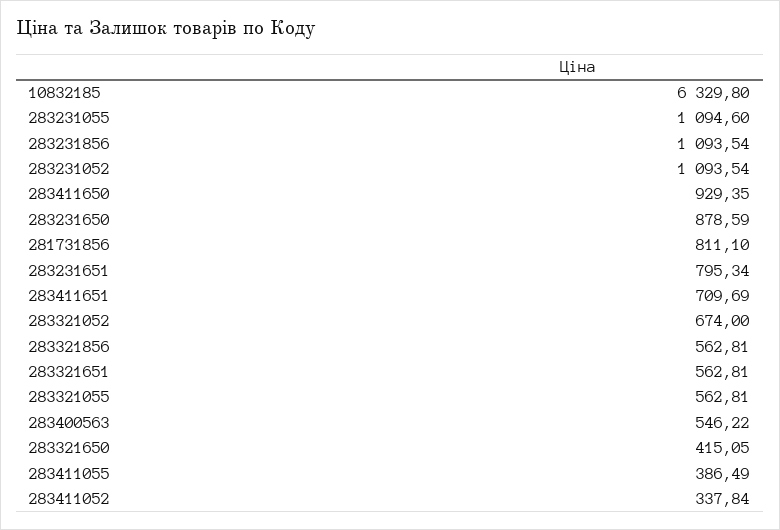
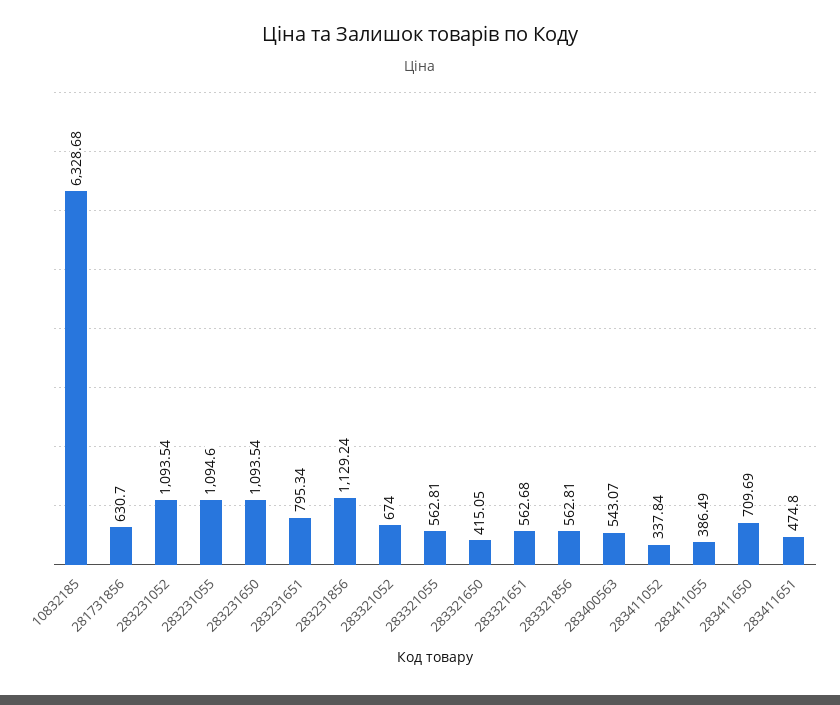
10832185: 6329.8 -> 6328.68
283231856: 1093.54 -> 1129.24
283411650: 929.35 -> 709.69
283231650: 878.59 -> 1093.54
281731856: 811.1 -> 630.7
283411651: 709.69 -> 474.8
283321651: 562.81 -> 562.68
283400563: 546.22 -> 543.07

